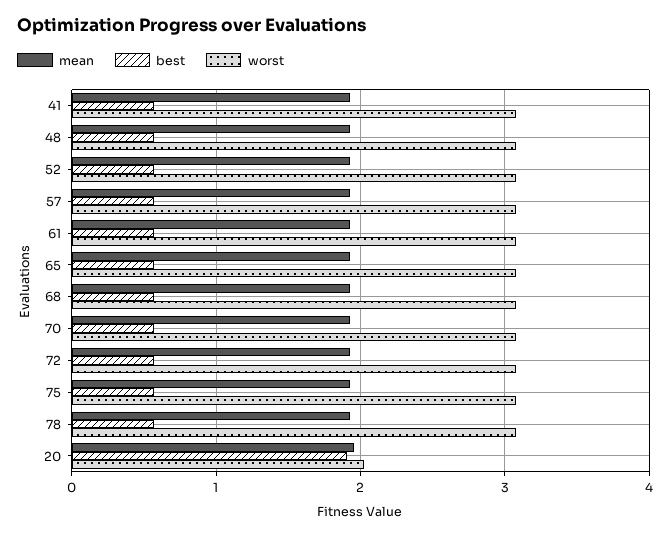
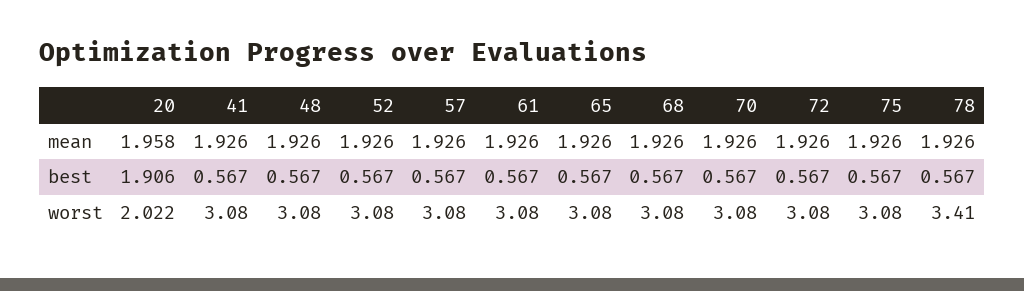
worst, 78: 3.1 -> 3.41

